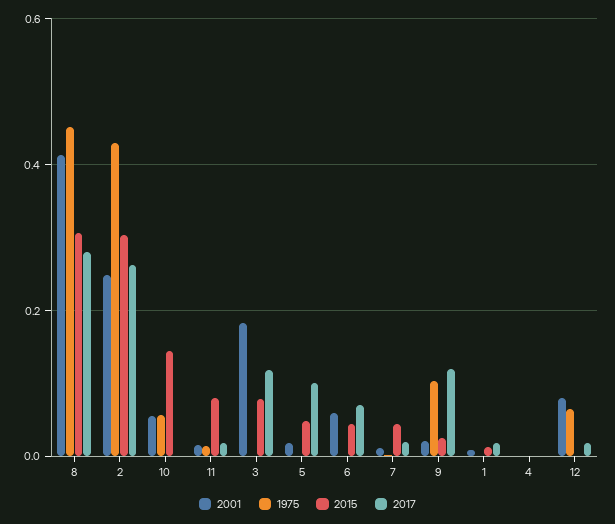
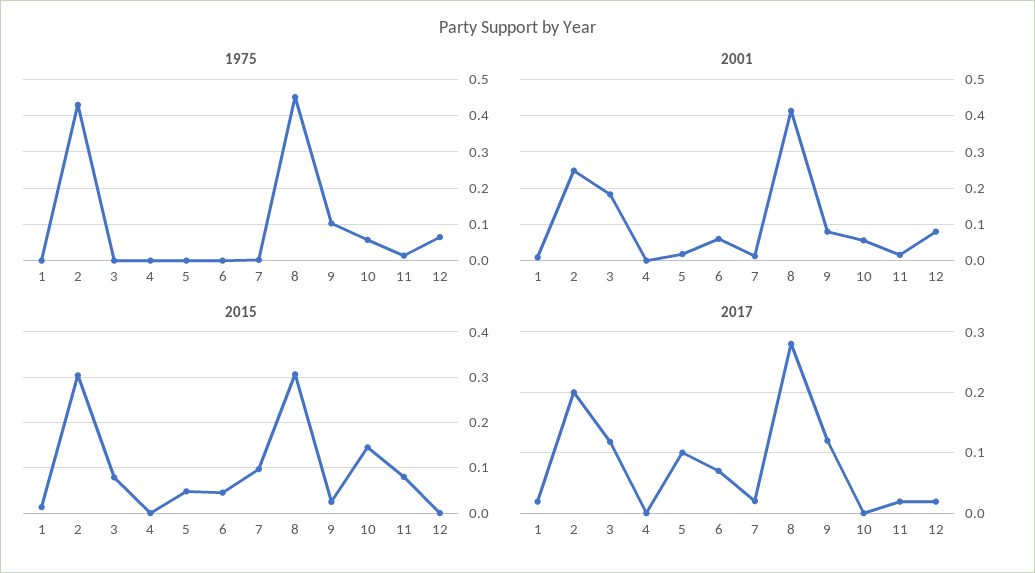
2017, 2: 0.26 -> 0.2
2015, 7: 0.04 -> 0.1
2001, 9: 0.02 -> 0.08

